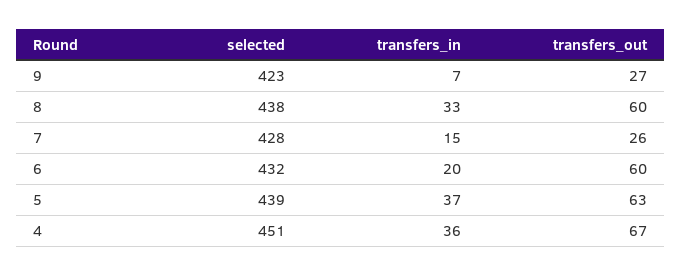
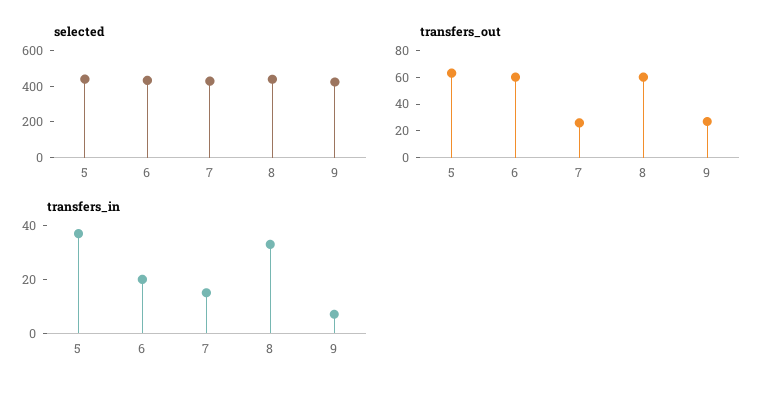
selected, 4: 451 -> none
transfers_in, 4: 36 -> none
transfers_out, 4: 67 -> none

